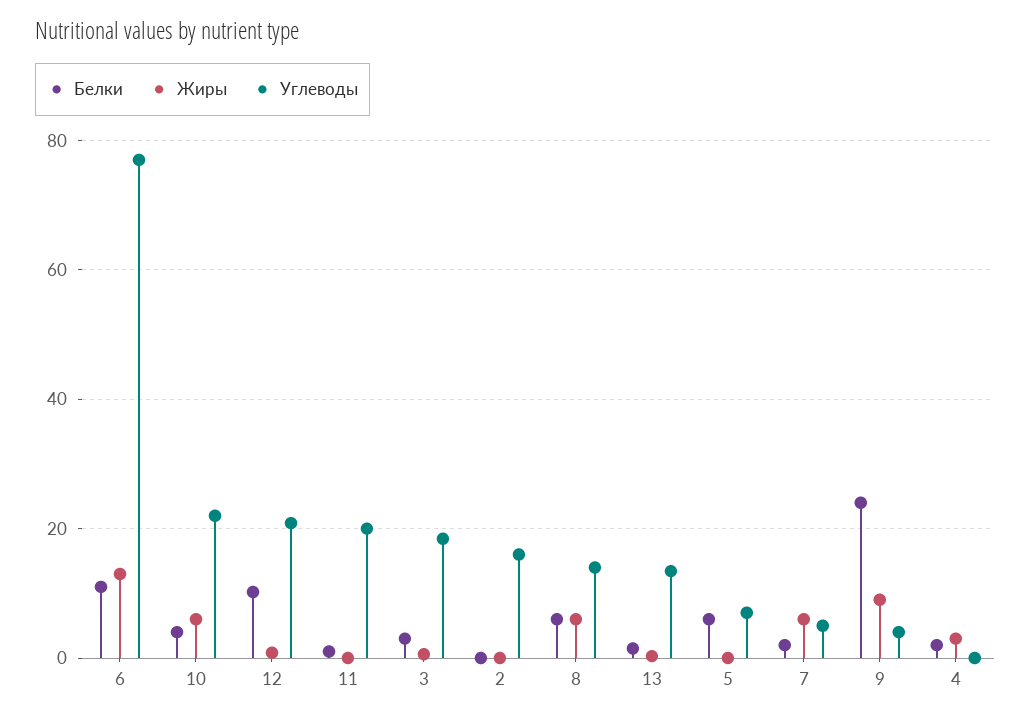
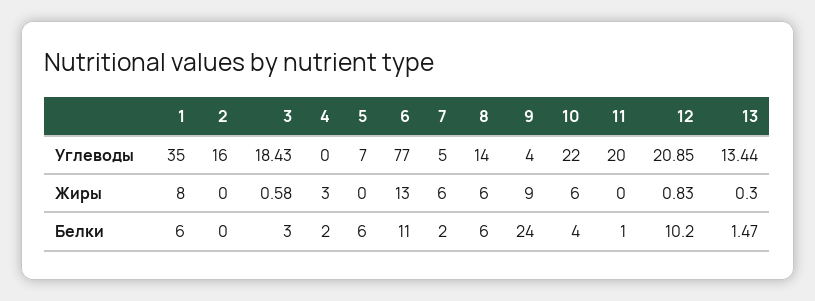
Углеводы, 1: none -> 35
Жиры, 1: none -> 8
Белки, 1: none -> 6

